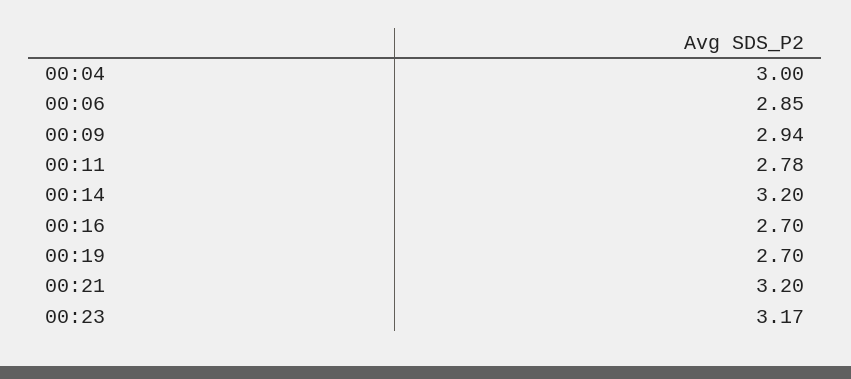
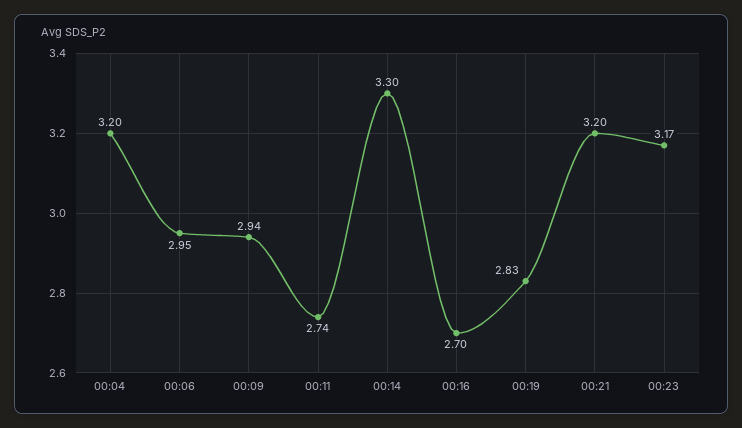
00:04: 3 -> 3.2
00:06: 2.85 -> 2.95
00:11: 2.78 -> 2.74
00:14: 3.2 -> 3.3
00:19: 2.7 -> 2.83

